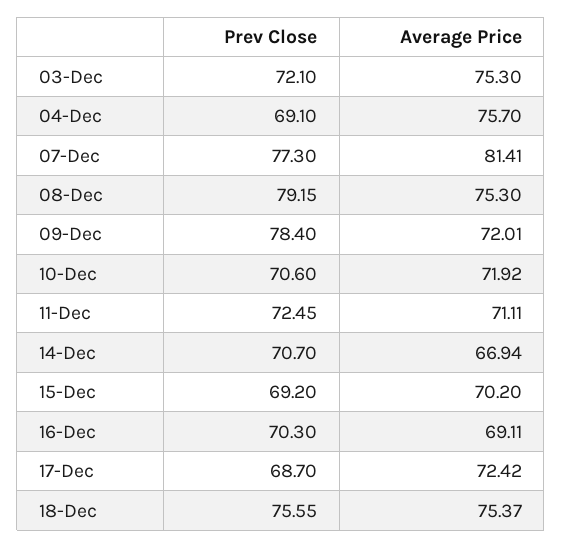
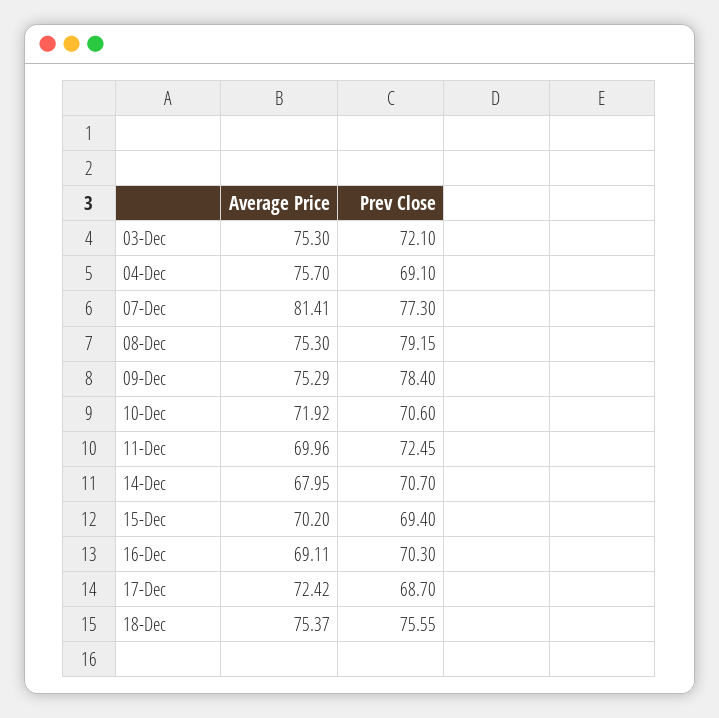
Average Price, 09-Dec: 72.01 -> 75.29
Average Price, 11-Dec: 71.11 -> 69.96
Average Price, 14-Dec: 66.94 -> 67.95
Prev Close, 15-Dec: 69.2 -> 69.4

